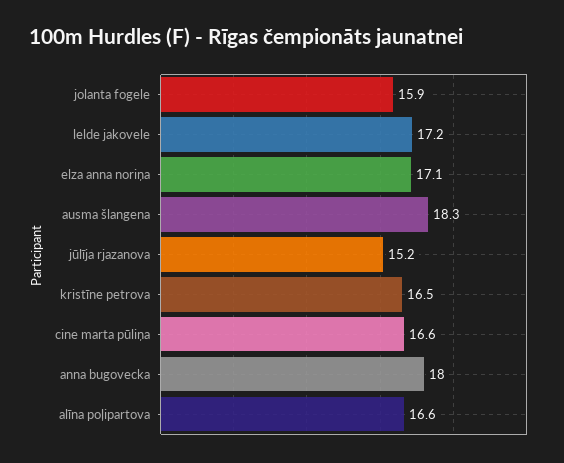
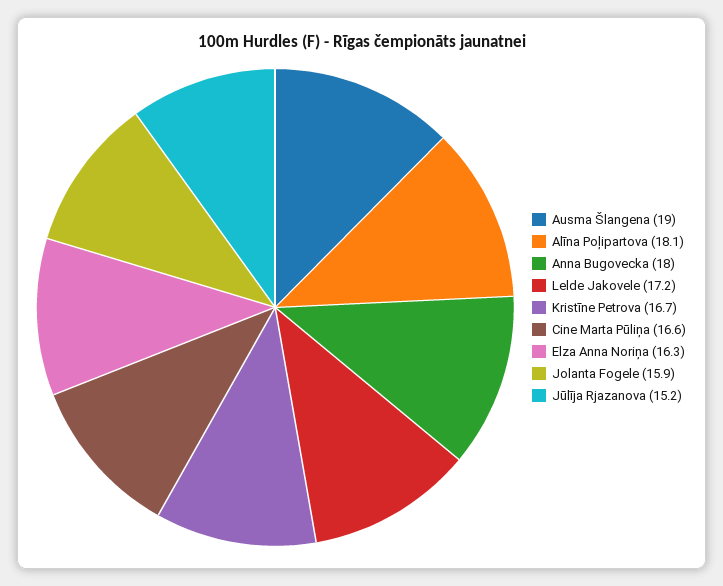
elza anna noriņa: 17.1 -> 16.3
ausma šlangena: 18.3 -> 19
kristīne petrova: 16.5 -> 16.7
alīna poļipartova: 16.6 -> 18.1

